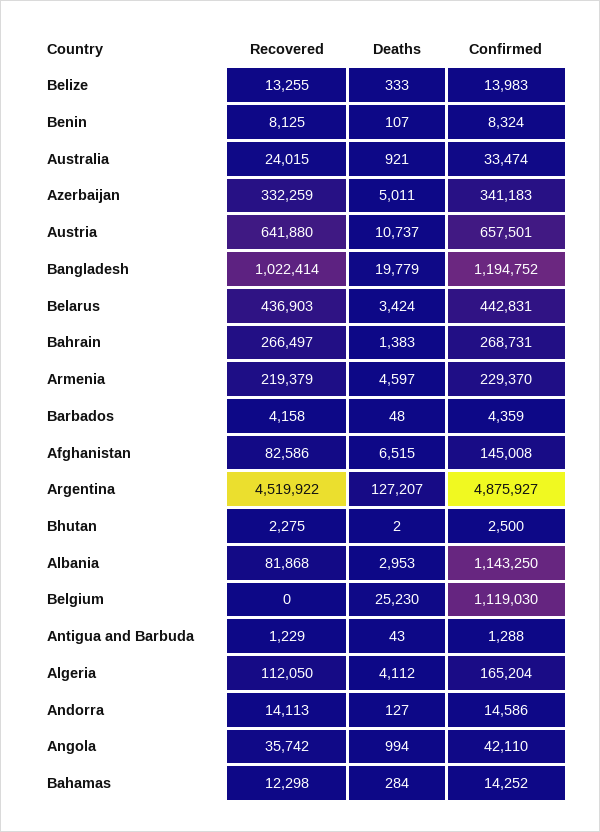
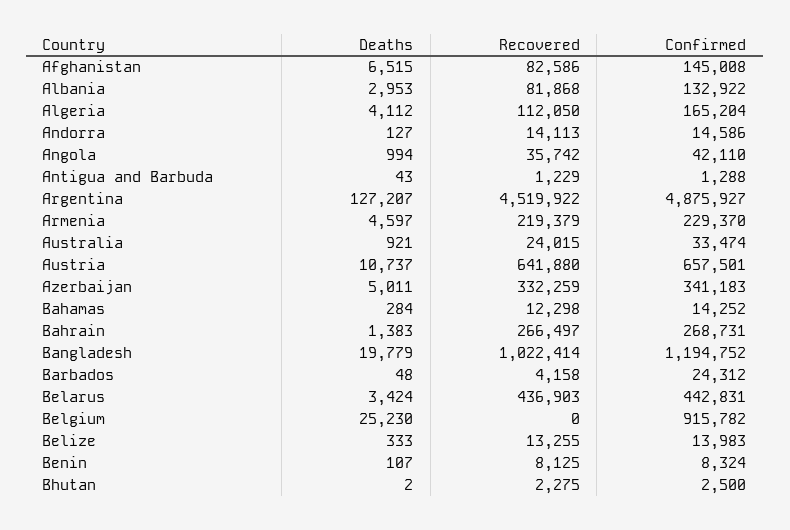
Confirmed, Barbados: 4359 -> 24312
Confirmed, Albania: 1143250 -> 132922
Confirmed, Belgium: 1119030 -> 915782

